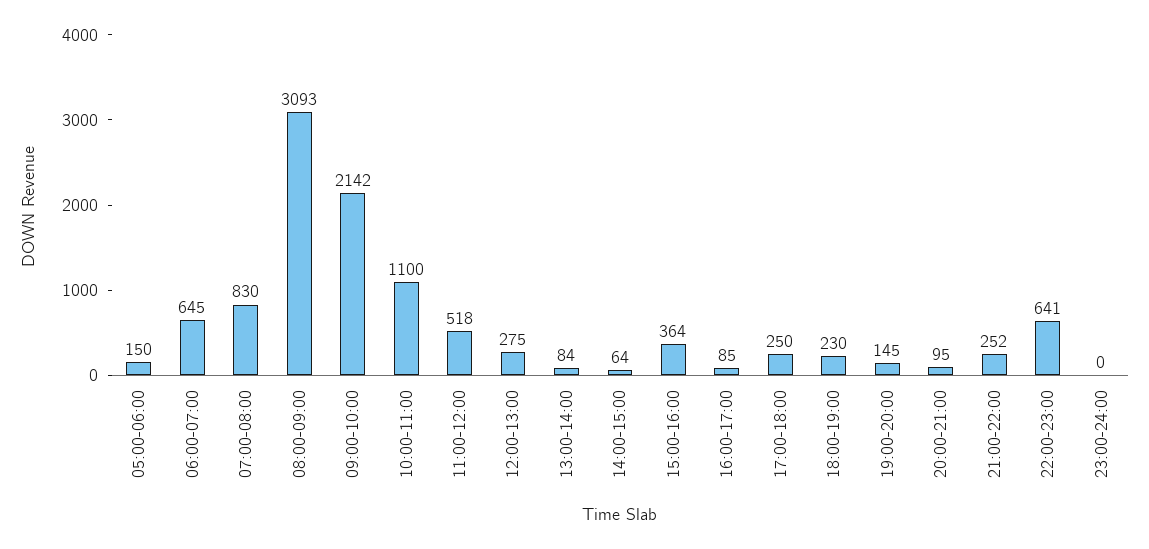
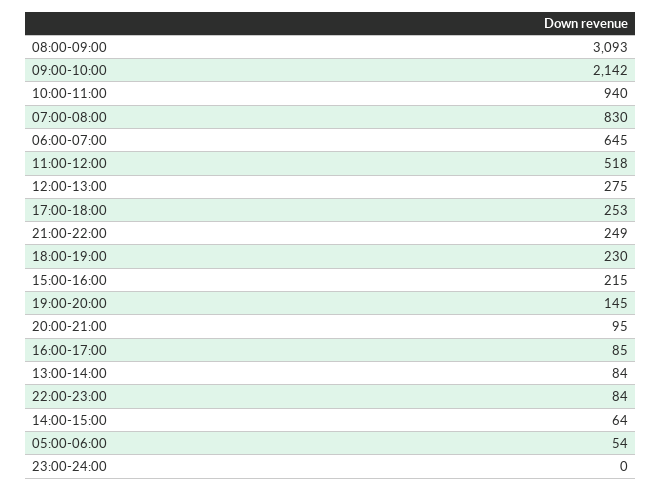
05:00-06:00: 150 -> 54
10:00-11:00: 1100 -> 940
15:00-16:00: 364 -> 215
17:00-18:00: 250 -> 253
21:00-22:00: 252 -> 249
22:00-23:00: 641 -> 84

